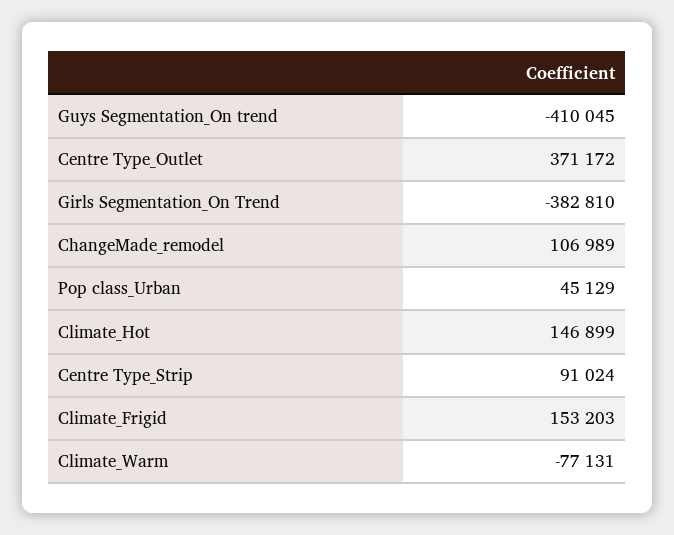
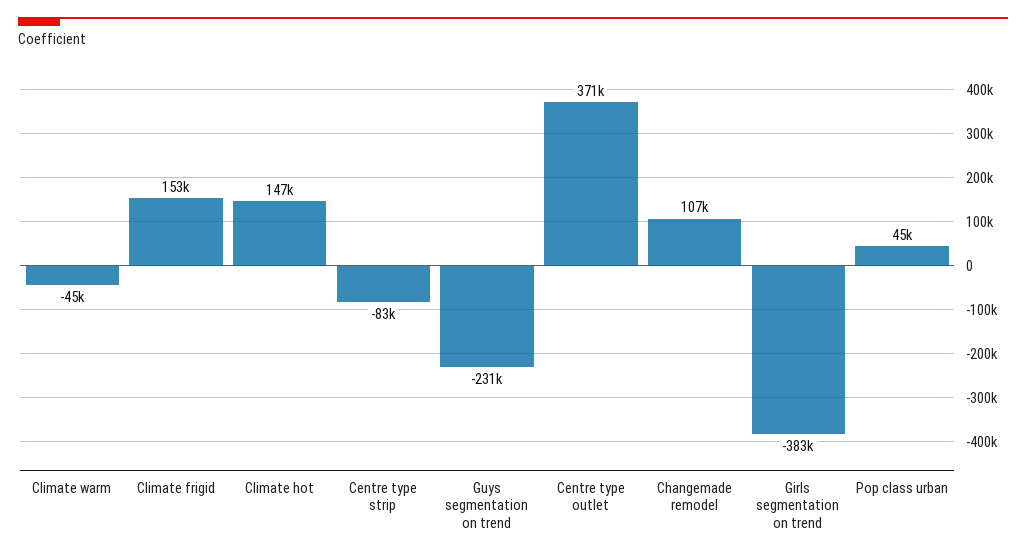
Guys Segmentation_On trend: -410045 -> -231000
Centre Type_Strip: 91024 -> -83000
Climate_Warm: -77131 -> -45000

